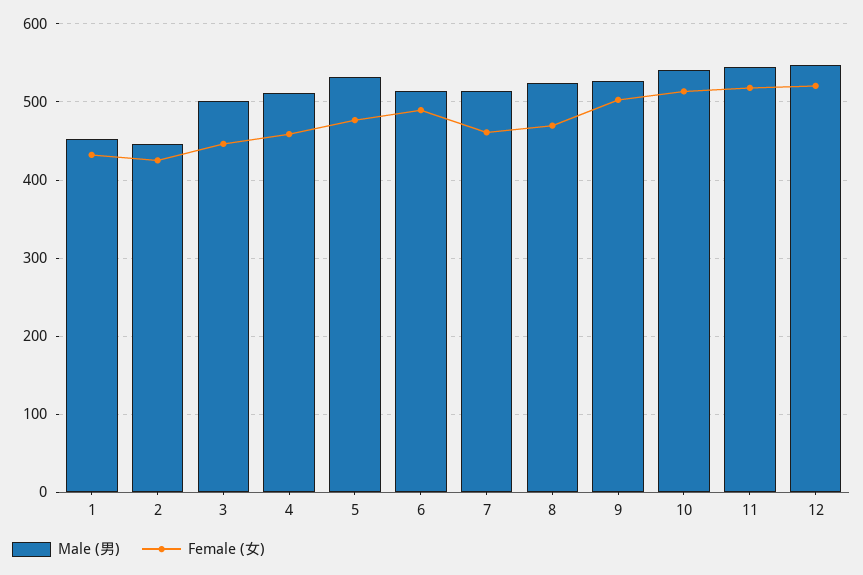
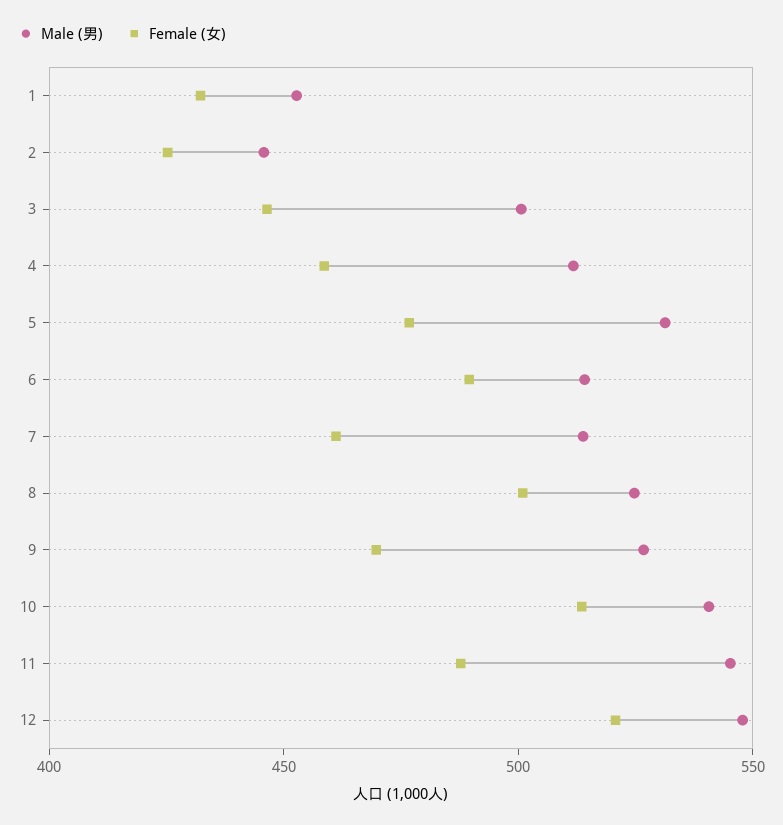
Female (女), 8: 470 -> 500
Female (女), 9: 500 -> 470
Female (女), 11: 520 -> 490

